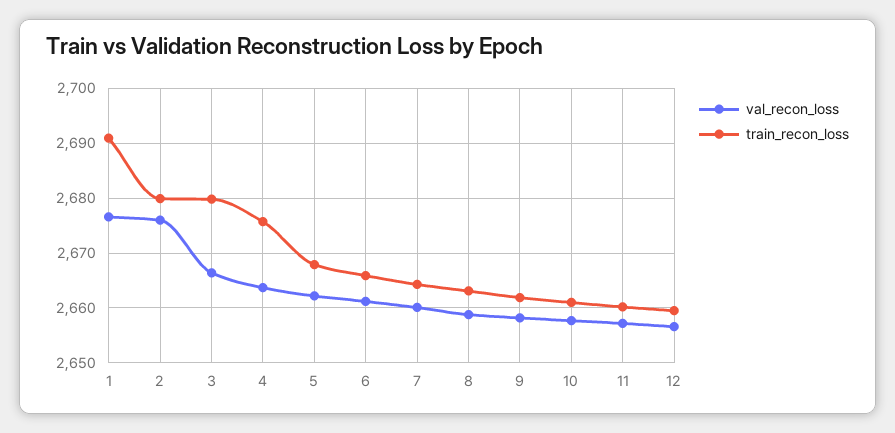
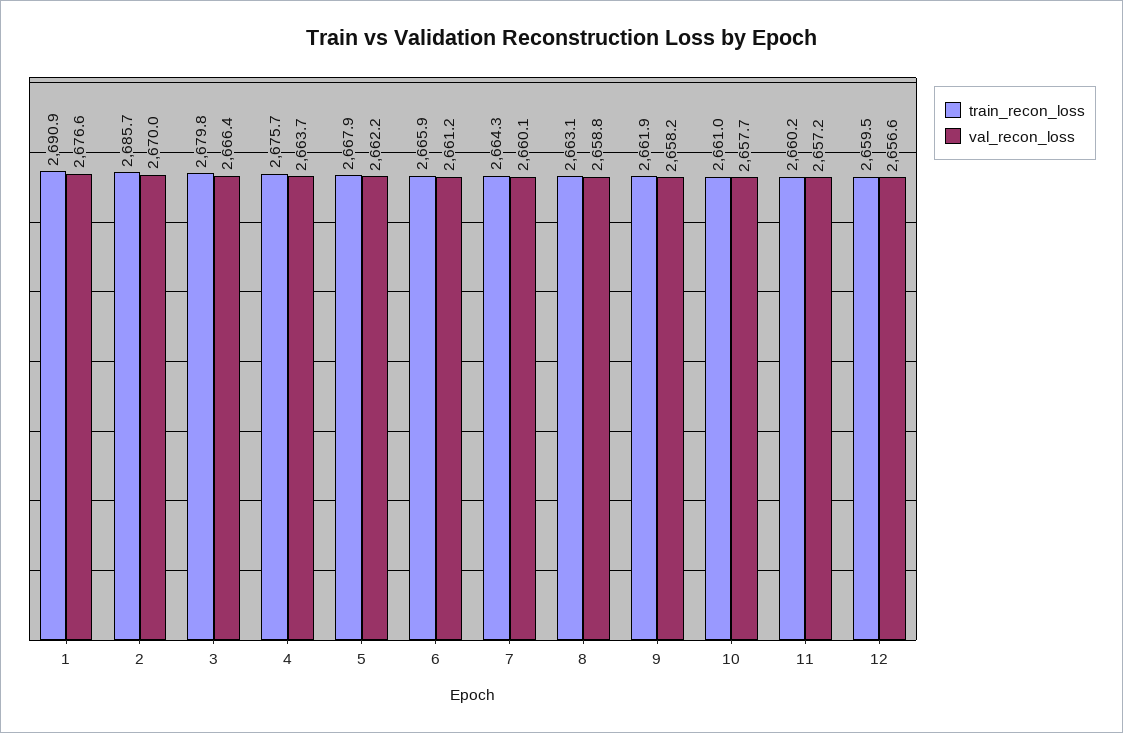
val_recon_loss, 2: 2676 -> 2670
train_recon_loss, 2: 2680 -> 2685.7

